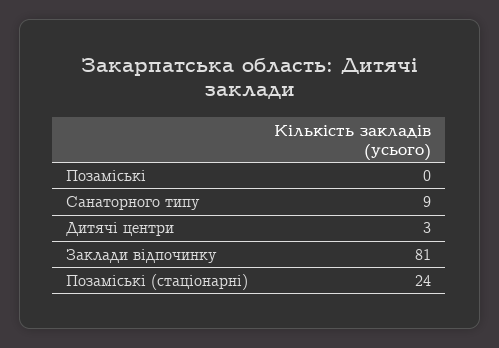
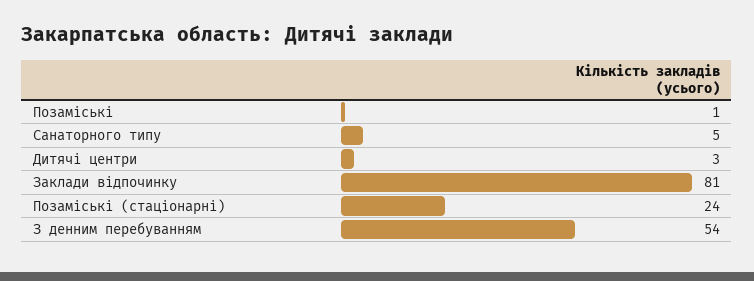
Позаміські: 0 -> 1
Санаторного типу: 9 -> 5
З денним перебуванням: none -> 54

